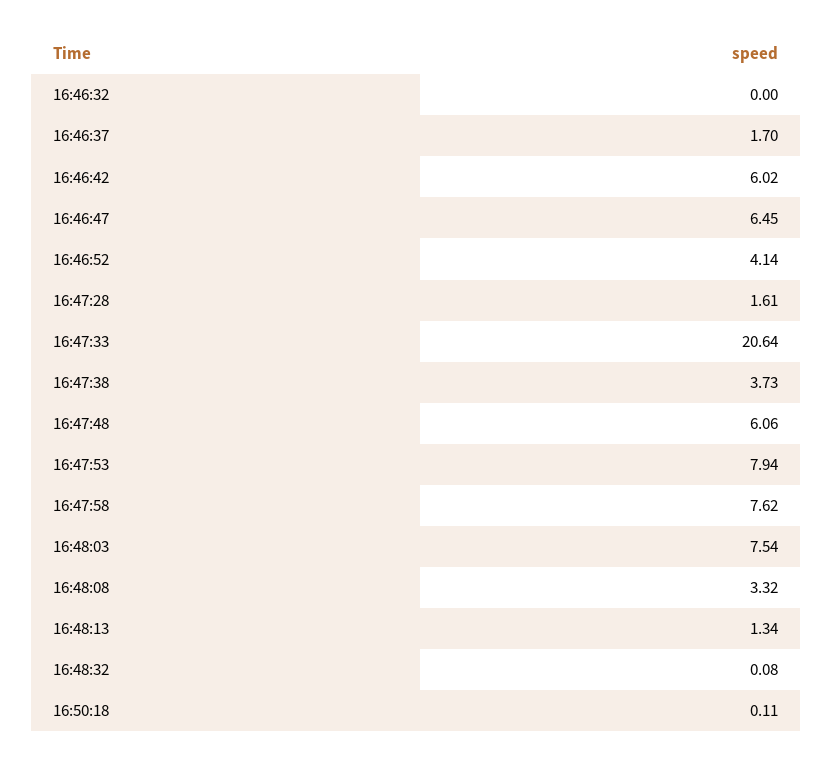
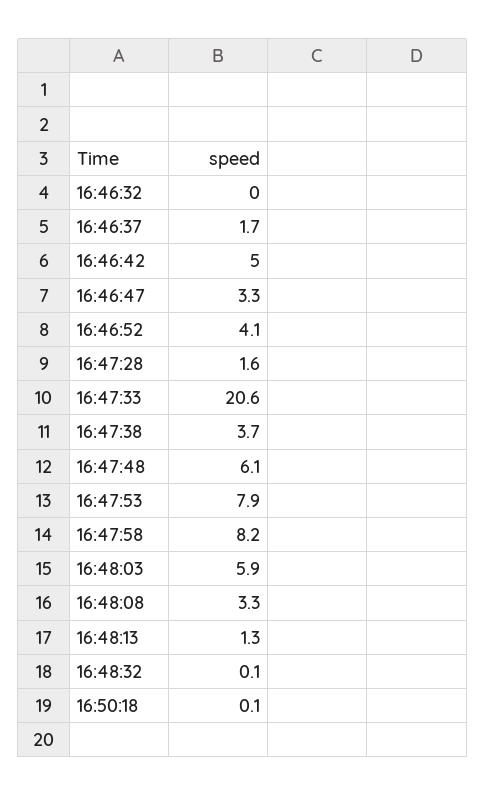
16:46:42: 6.02 -> 5
16:46:47: 6.45 -> 3.3
16:47:58: 7.62 -> 8.2
16:48:03: 7.54 -> 5.9

